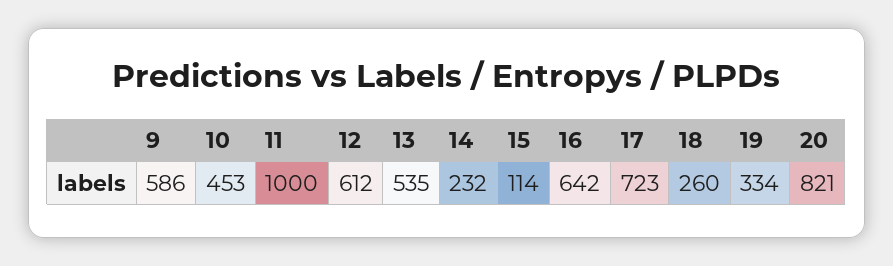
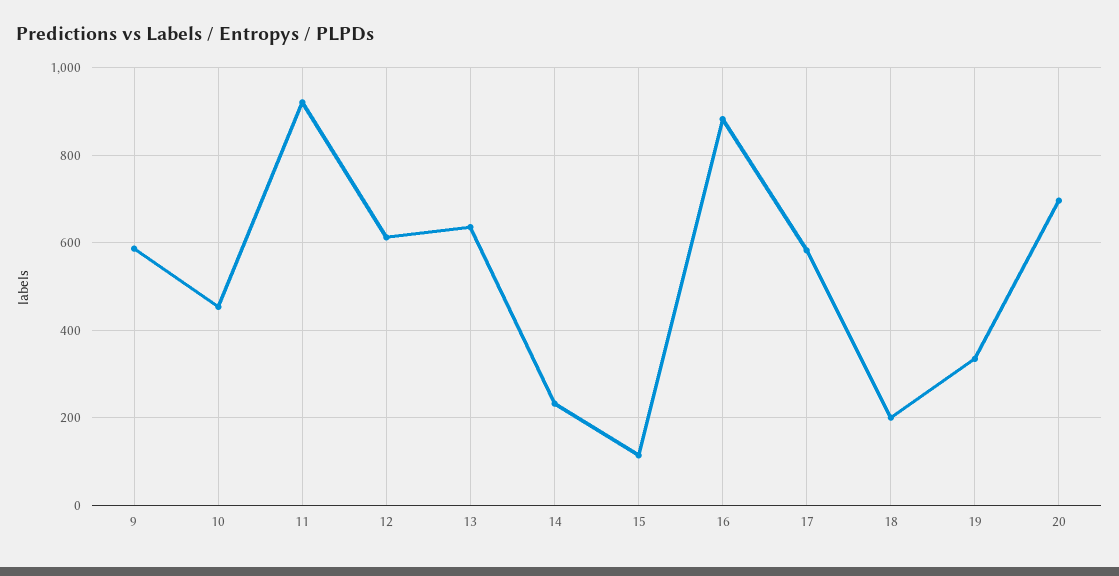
11: 1000 -> 920
13: 535 -> 640
16: 642 -> 880
17: 723 -> 580
18: 260 -> 200
20: 821 -> 700

